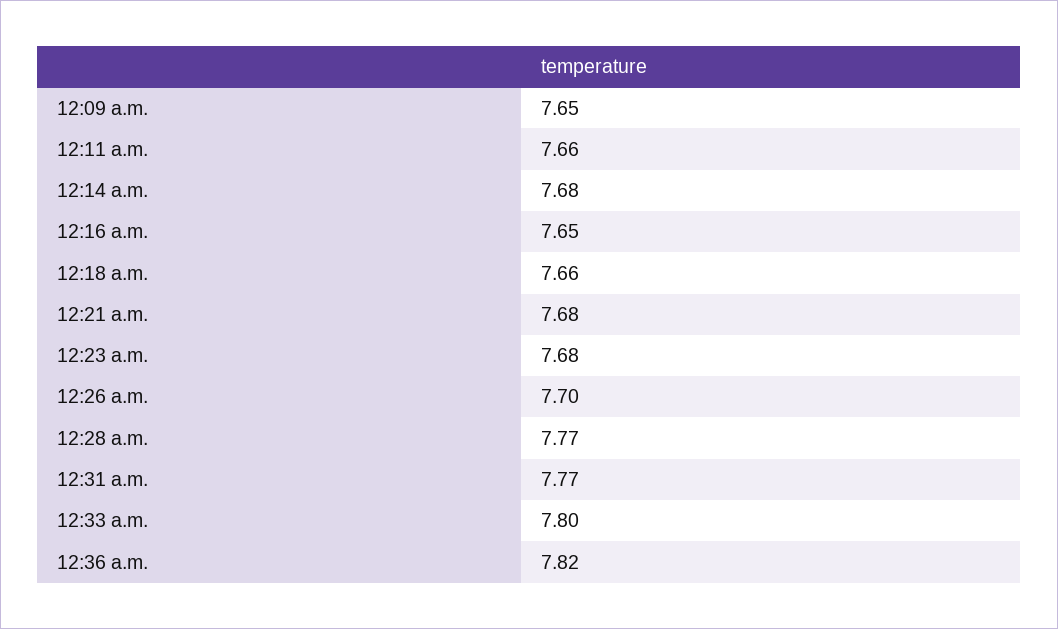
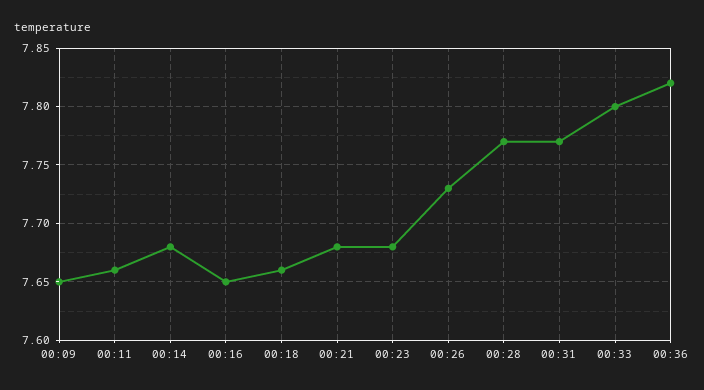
12:26 a.m.: 7.7 -> 7.73

